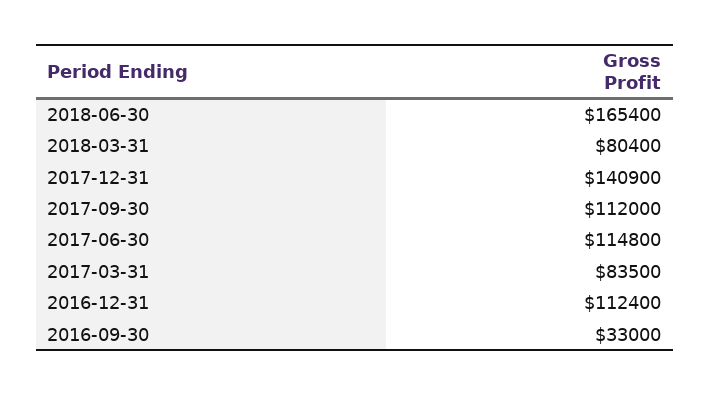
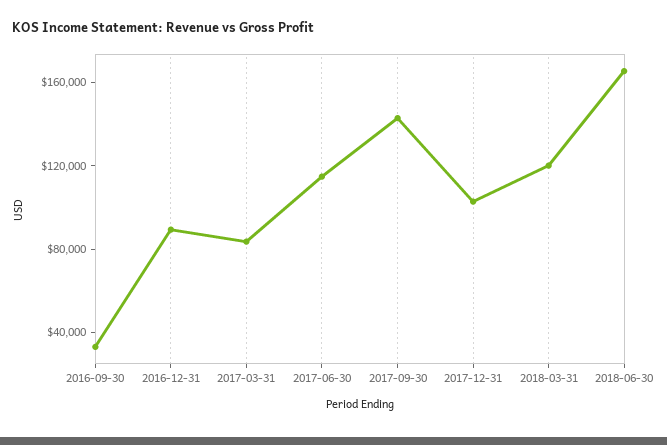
2018-03-31: 80400 -> 120000
2017-12-31: 140900 -> 100000
2017-09-30: 112000 -> 140000
2016-12-31: 112400 -> 90000

